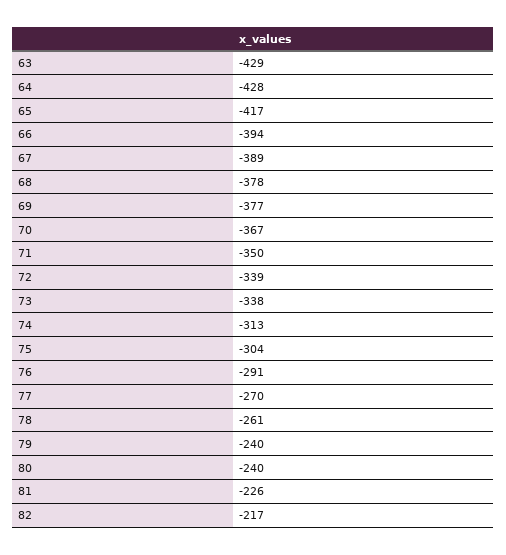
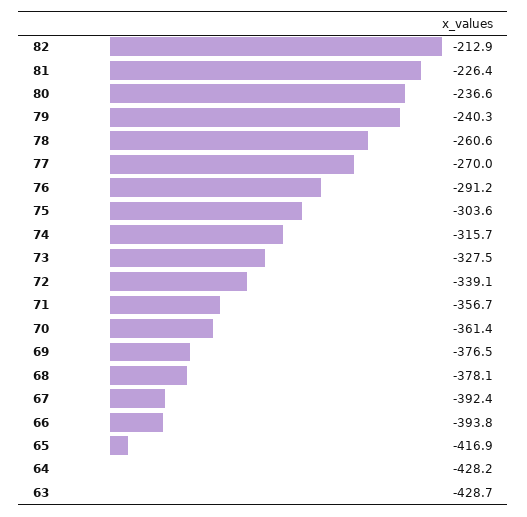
67: -389 -> -392.4
70: -367 -> -361.4
71: -350 -> -356.7
73: -338 -> -327.5
74: -313 -> -315.7
80: -240 -> -236.6
82: -217 -> -212.9

